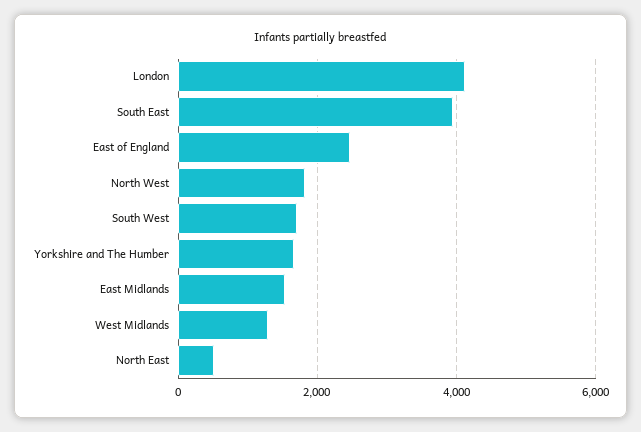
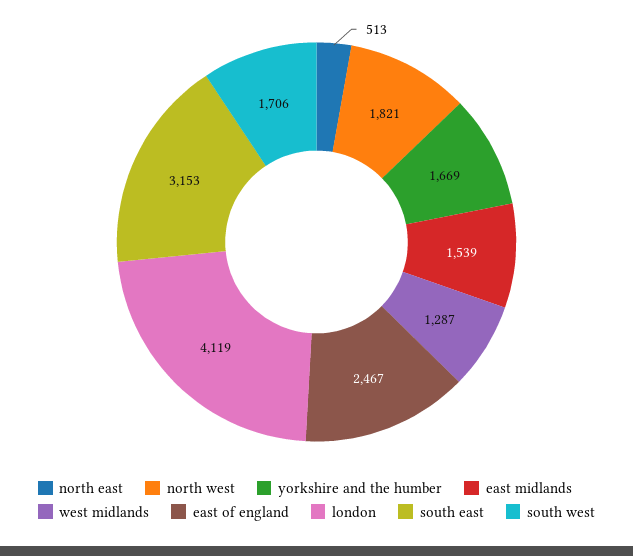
South East: 4000 -> 3153

